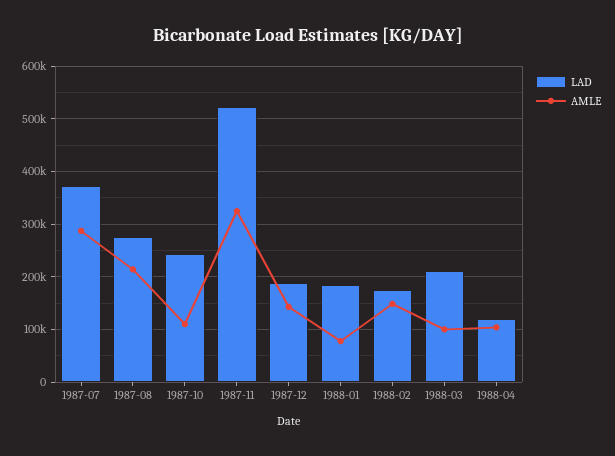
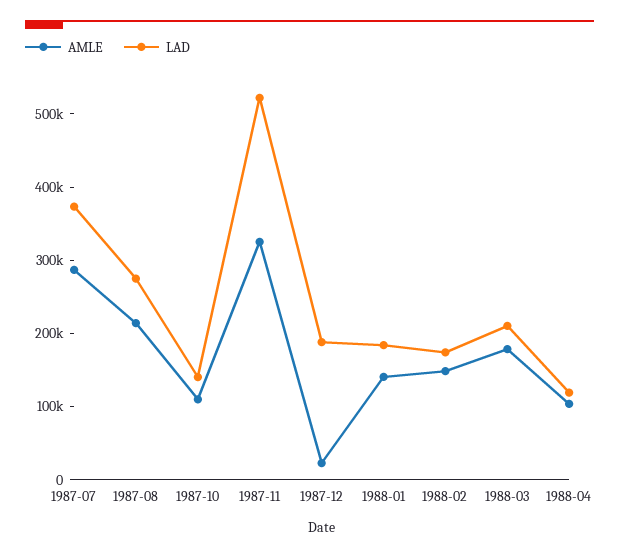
LAD, 1987-10: 240000 -> 140000
AMLE, 1987-12: 140000 -> 20000
AMLE, 1988-01: 80000 -> 140000
AMLE, 1988-03: 100000 -> 180000

